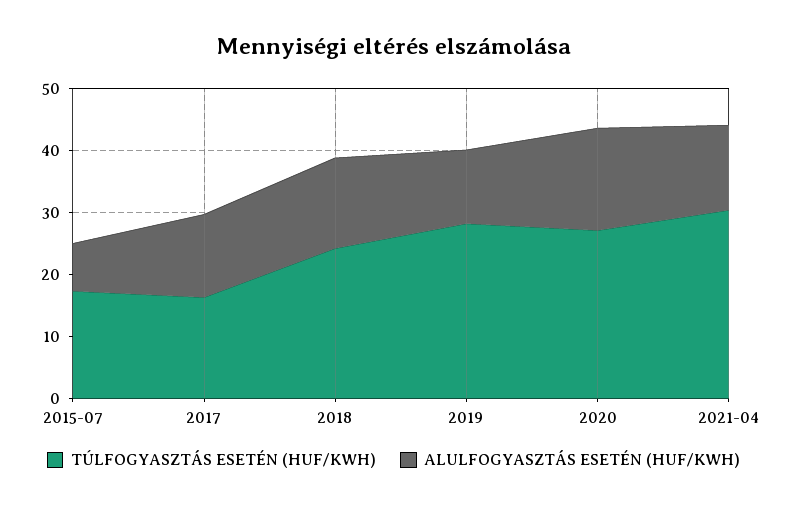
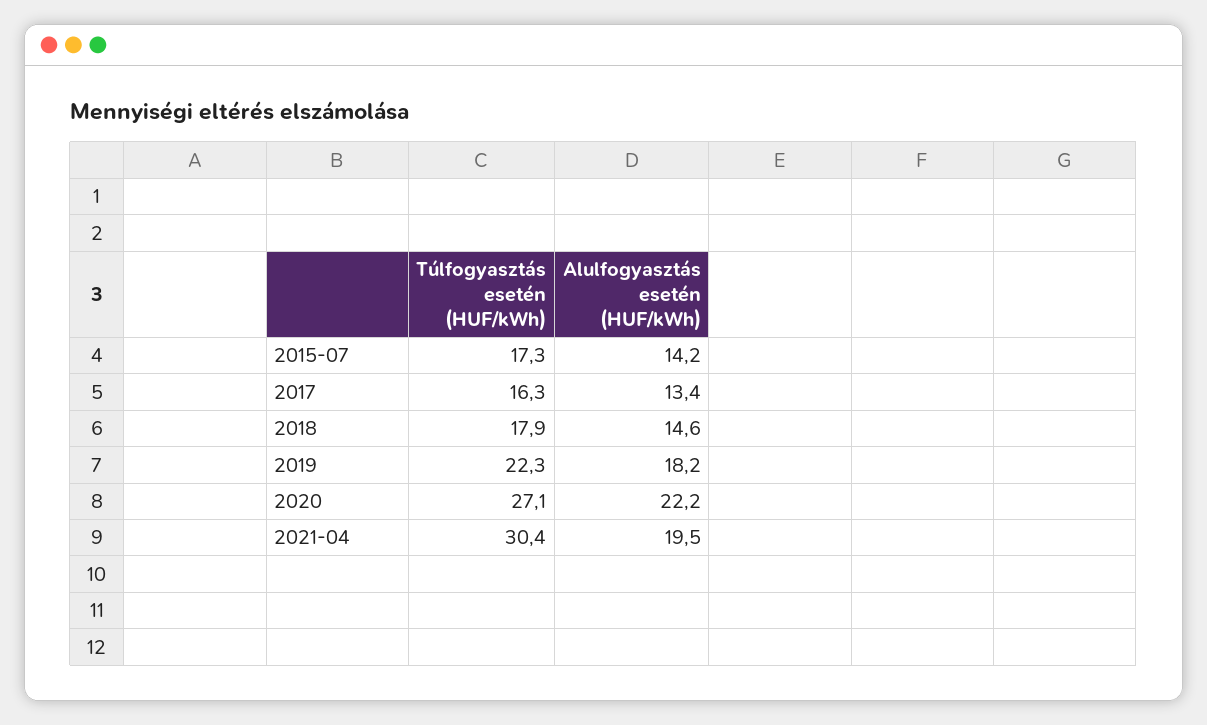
ALULFOGYASZTÁS ESETÉN (HUF/KWH), 2015-07: 8 -> 14.2
TÚLFOGYASZTÁS ESETÉN (HUF/KWH), 2018: 24 -> 17.9
TÚLFOGYASZTÁS ESETÉN (HUF/KWH), 2019: 28 -> 22.3
ALULFOGYASZTÁS ESETÉN (HUF/KWH), 2019: 12 -> 18.2
ALULFOGYASZTÁS ESETÉN (HUF/KWH), 2020: 16 -> 22.2
ALULFOGYASZTÁS ESETÉN (HUF/KWH), 2021-04: 14 -> 19.5

